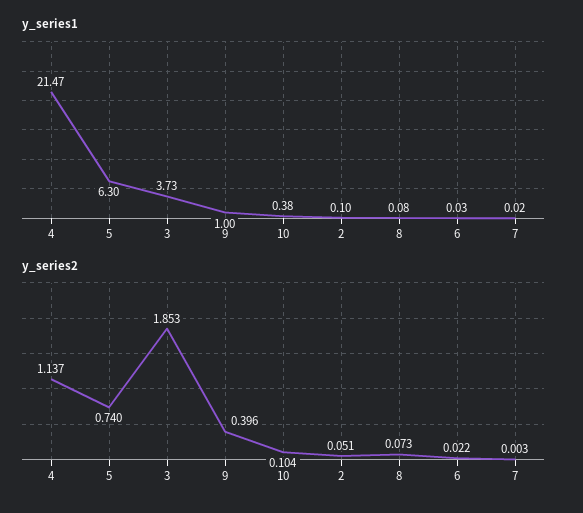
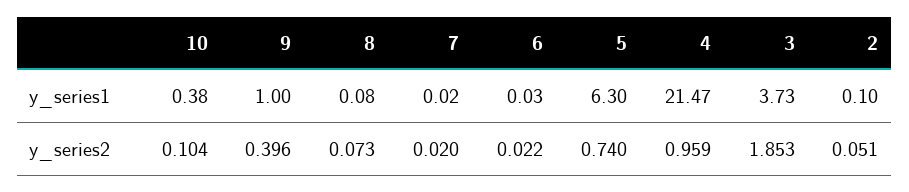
y_series2, 4: 1.137 -> 0.959
y_series2, 7: 0.003 -> 0.02

